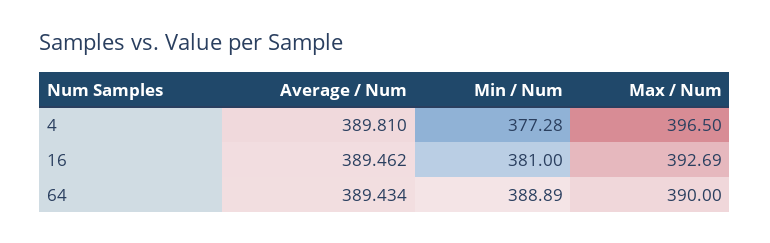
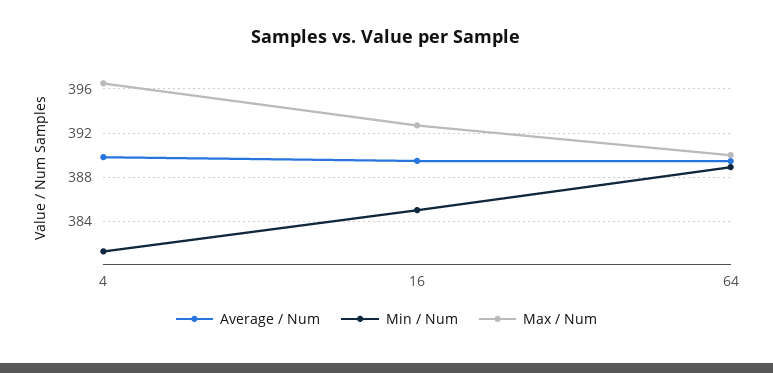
Min / Num, 4: 377.28 -> 381
Min / Num, 16: 381 -> 385

